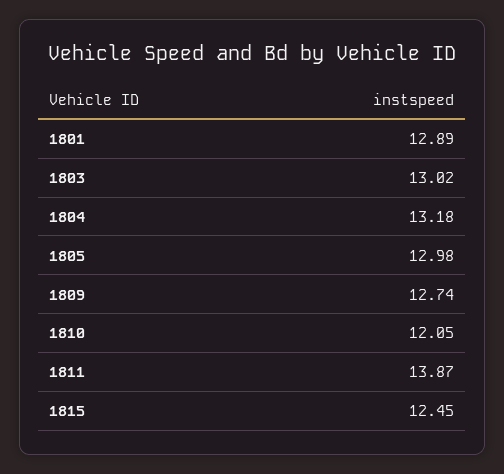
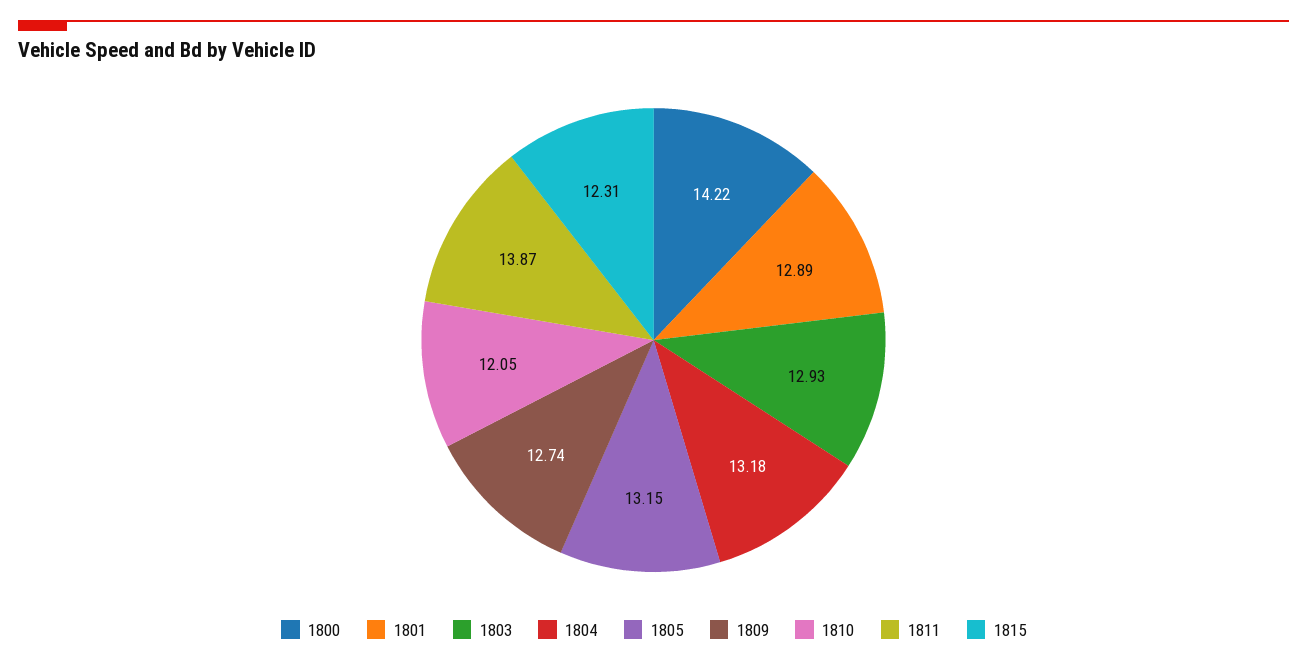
1803: 13.02 -> 12.93
1805: 12.98 -> 13.15
1815: 12.45 -> 12.31
1800: none -> 14.22

